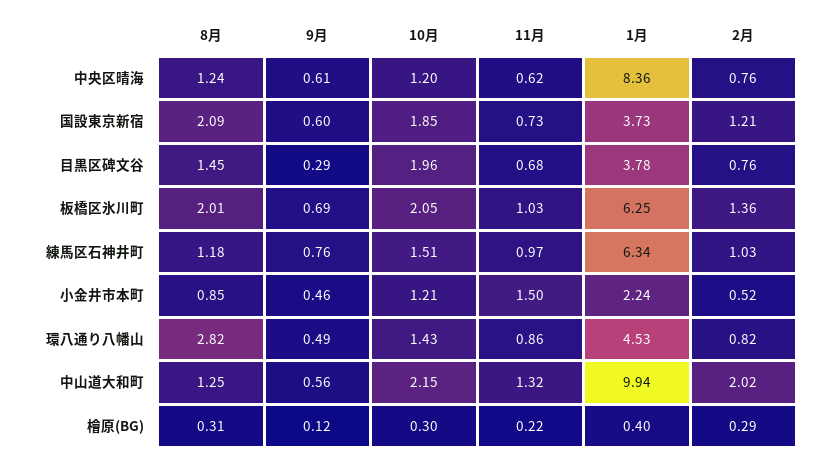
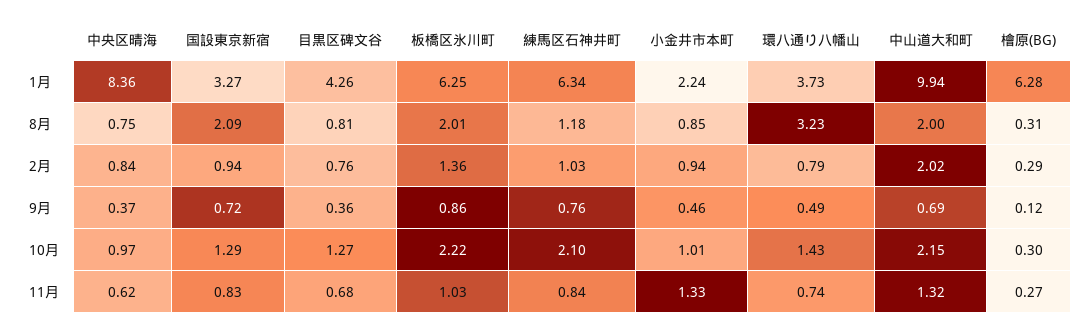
8月, 中央区晴海: 1.24 -> 0.75
9月, 中央区晴海: 0.61 -> 0.37
10月, 中央区晴海: 1.2 -> 0.97
2月, 中央区晴海: 0.76 -> 0.84
9月, 国設東京新宿: 0.6 -> 0.72
10月, 国設東京新宿: 1.85 -> 1.29
11月, 国設東京新宿: 0.73 -> 0.83
1月, 国設東京新宿: 3.73 -> 3.27
2月, 国設東京新宿: 1.21 -> 0.94
8月, 目黒区碑文谷: 1.45 -> 0.81
9月, 目黒区碑文谷: 0.29 -> 0.36
10月, 目黒区碑文谷: 1.96 -> 1.27
1月, 目黒区碑文谷: 3.78 -> 4.26
9月, 板橋区氷川町: 0.69 -> 0.86
10月, 板橋区氷川町: 2.05 -> 2.22
10月, 練馬区石神井町: 1.51 -> 2.1
11月, 練馬区石神井町: 0.97 -> 0.84
10月, 小金井市本町: 1.21 -> 1.01
11月, 小金井市本町: 1.5 -> 1.33
2月, 小金井市本町: 0.52 -> 0.94
8月, 環八通り八幡山: 2.82 -> 3.23
11月, 環八通り八幡山: 0.86 -> 0.74
1月, 環八通り八幡山: 4.53 -> 3.73
2月, 環八通り八幡山: 0.82 -> 0.79
8月, 中山道大和町: 1.25 -> 2
9月, 中山道大和町: 0.56 -> 0.69
11月, 檜原(BG): 0.22 -> 0.27
1月, 檜原(BG): 0.4 -> 6.28

